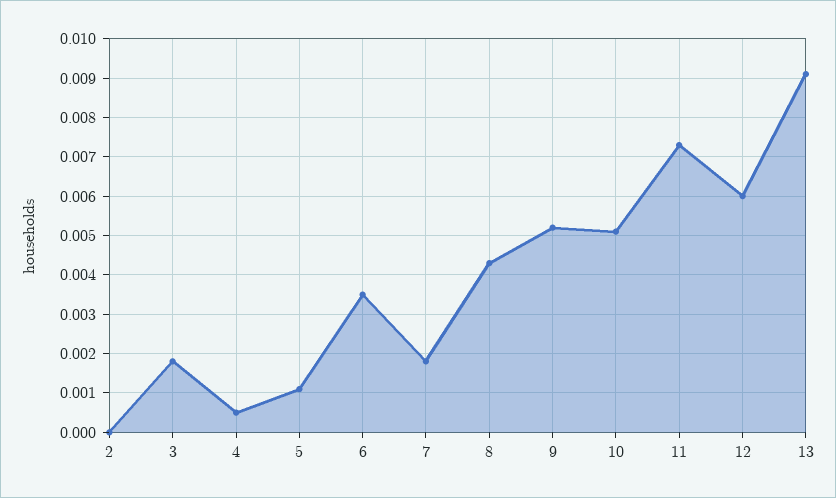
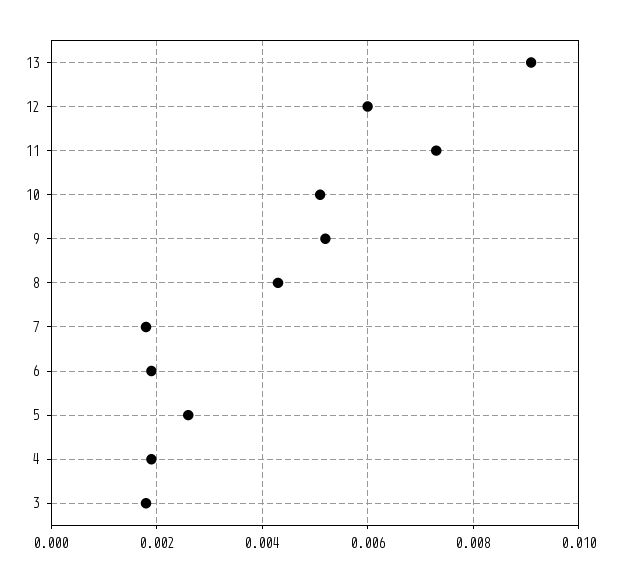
2: 0 -> none
4: 0.0005 -> 0.002
5: 0.001 -> 0.0025
6: 0.0035 -> 0.002

